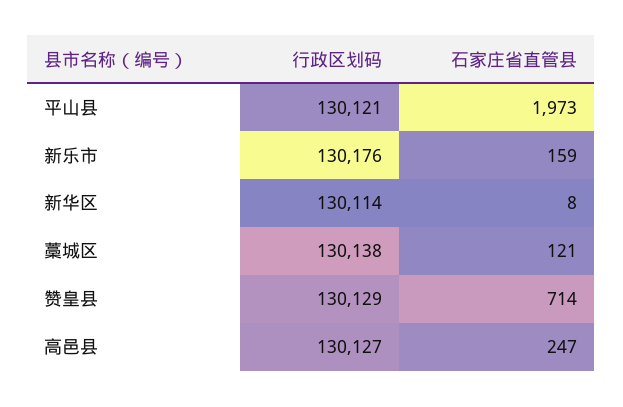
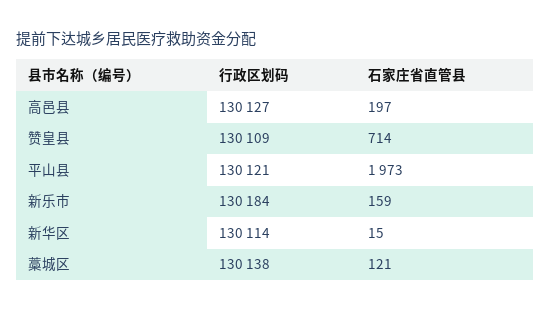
行政区划码, 新乐市: 130176 -> 130184
石家庄省直管县, 新华区: 8 -> 15
行政区划码, 赞皇县: 130129 -> 130109
石家庄省直管县, 高邑县: 247 -> 197

